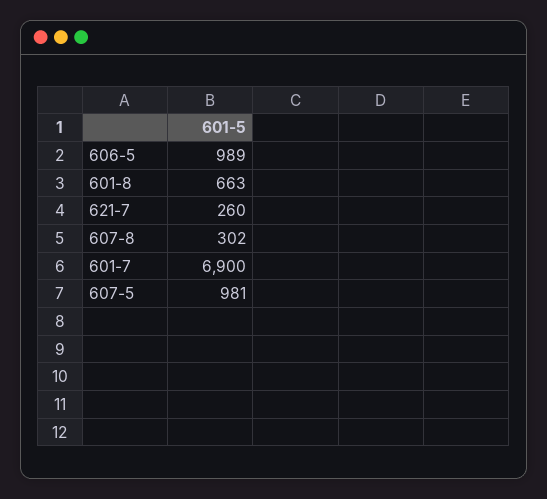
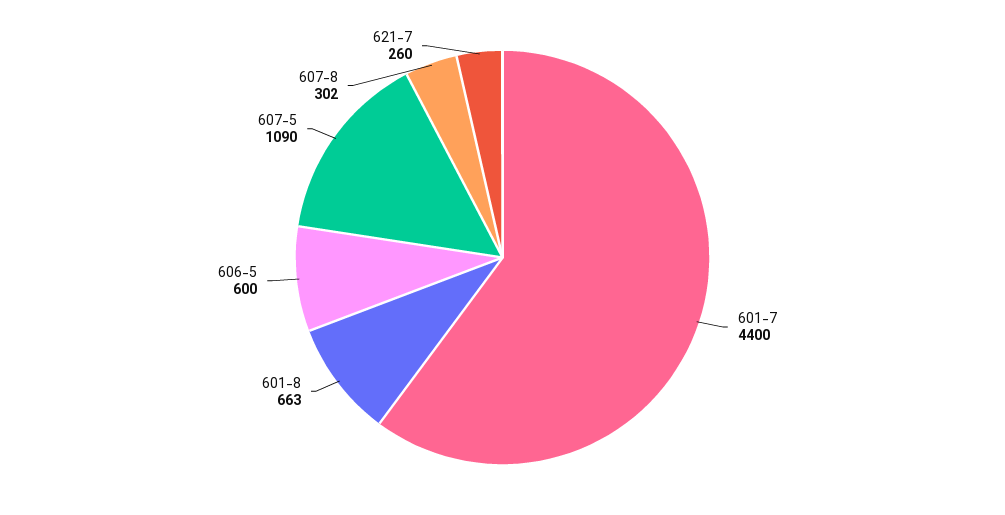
606-5: 989 -> 600
601-7: 6900 -> 4400
607-5: 981 -> 1090

